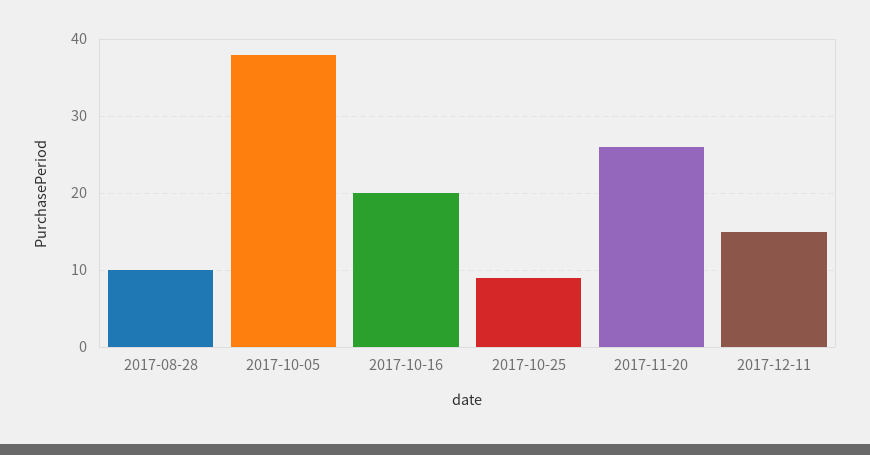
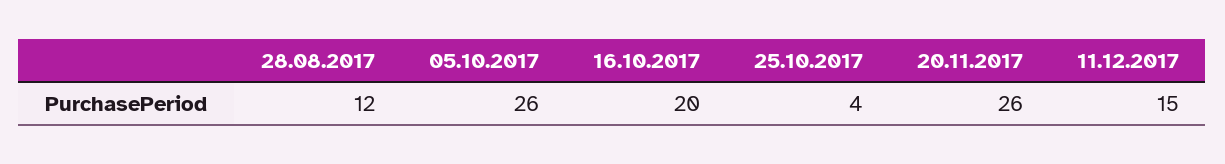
2017-08-28: 10 -> 12
2017-10-05: 38 -> 26
2017-10-25: 9 -> 4

